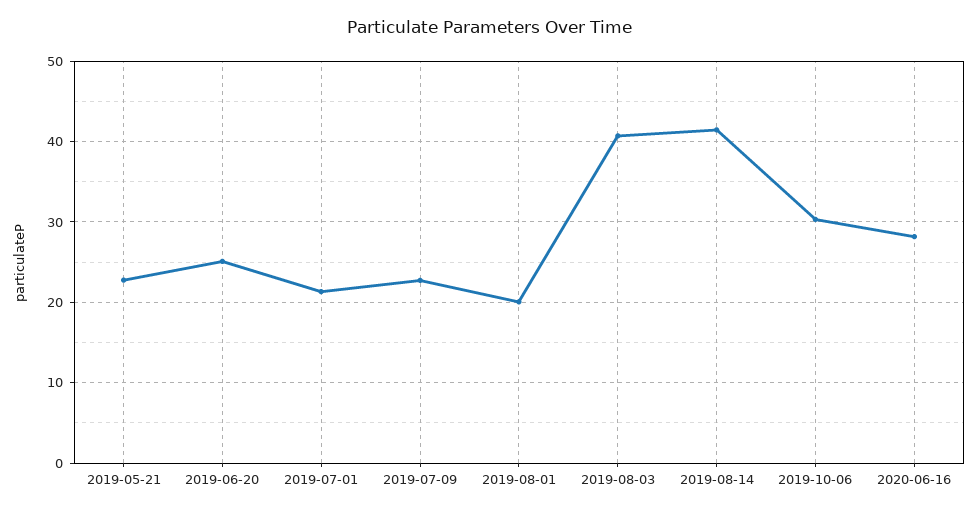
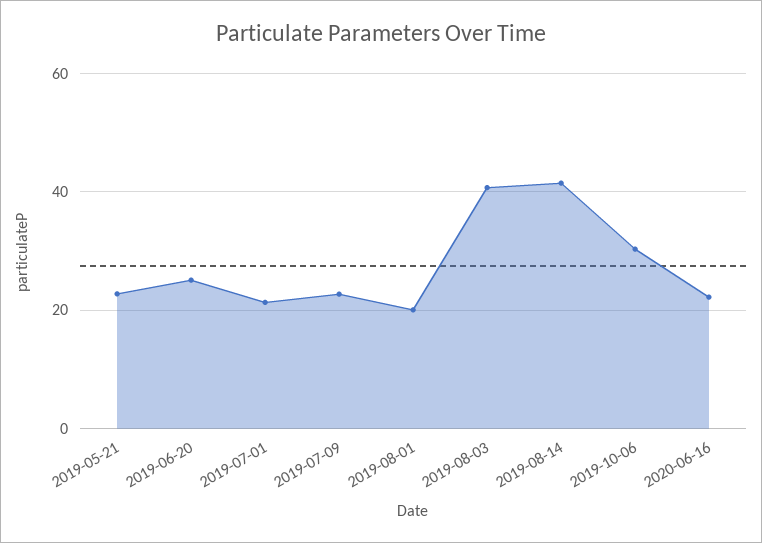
2020-06-16: 28 -> 22

